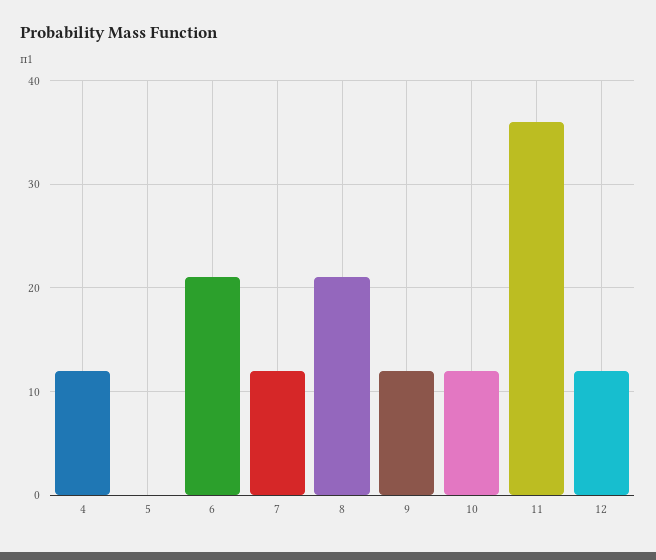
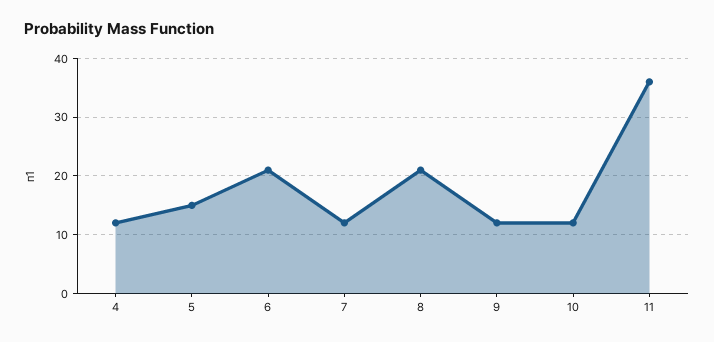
5: 0 -> 15
12: 12 -> none

